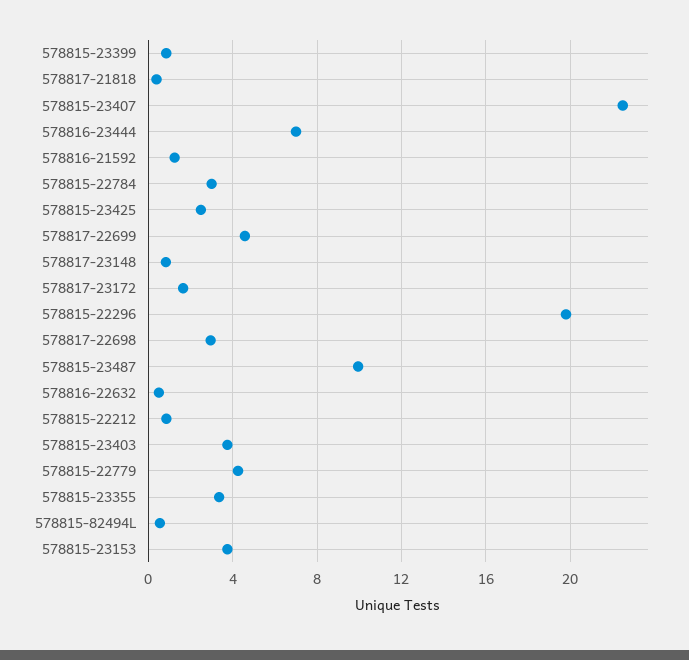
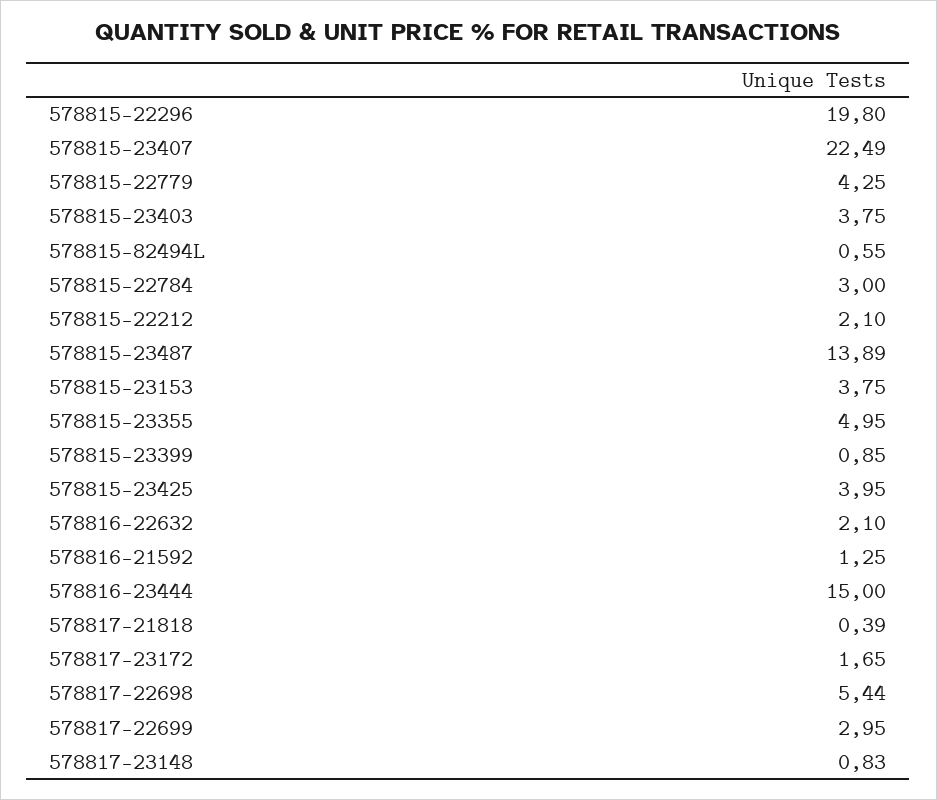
578816-23444: 7 -> 15
578815-23425: 2.5 -> 3.95
578817-22699: 4.5 -> 2.95
578817-22698: 3 -> 5.44
578815-23487: 10 -> 13.89
578816-22632: 0.5 -> 2.1
578815-22212: 1 -> 2.1
578815-23355: 3.5 -> 4.95

